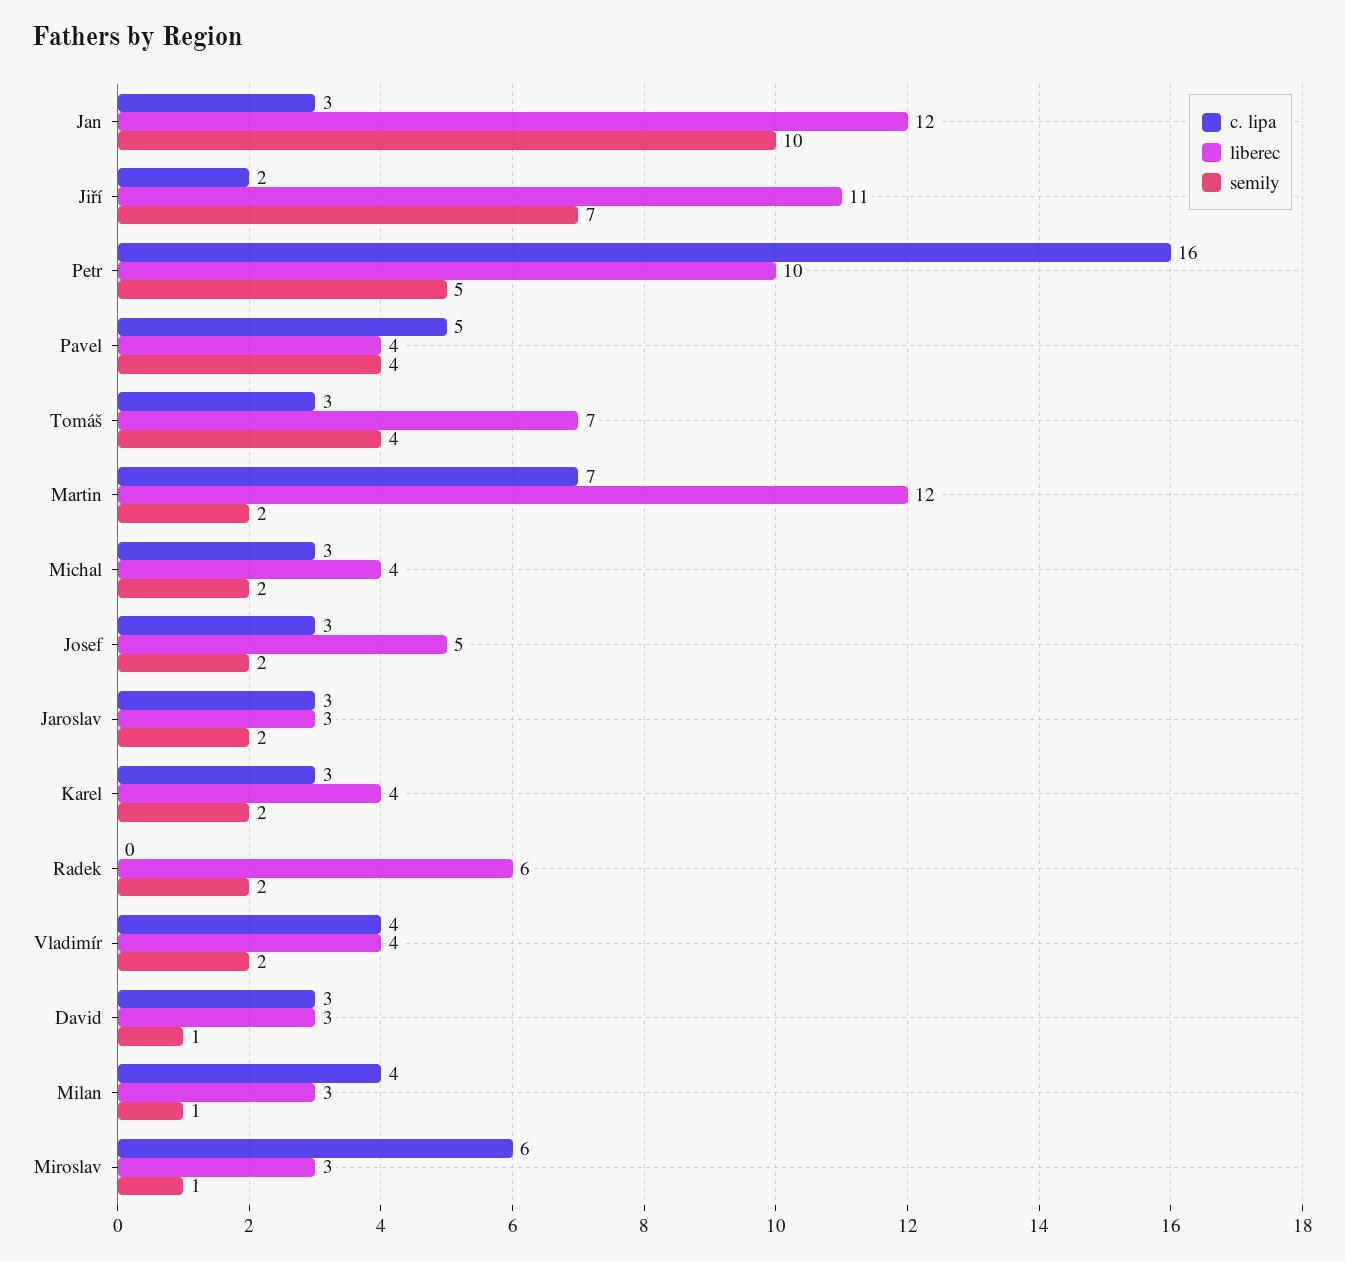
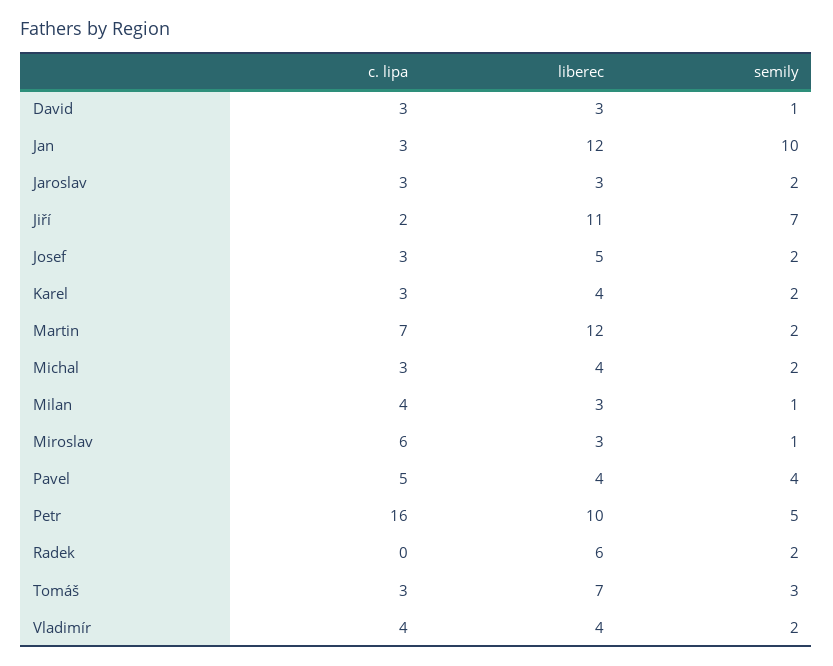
semily, Tomáš: 4 -> 3

